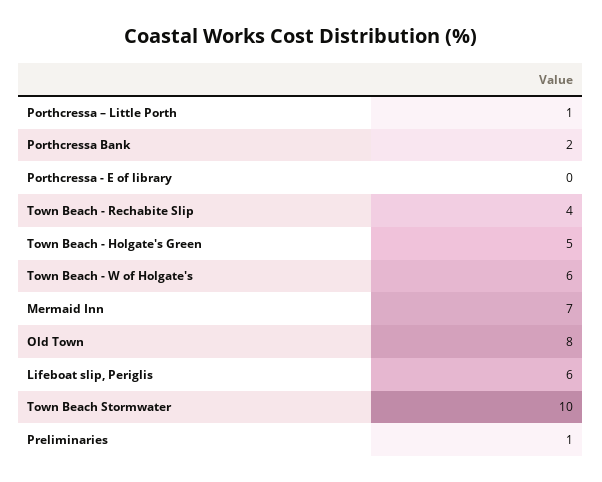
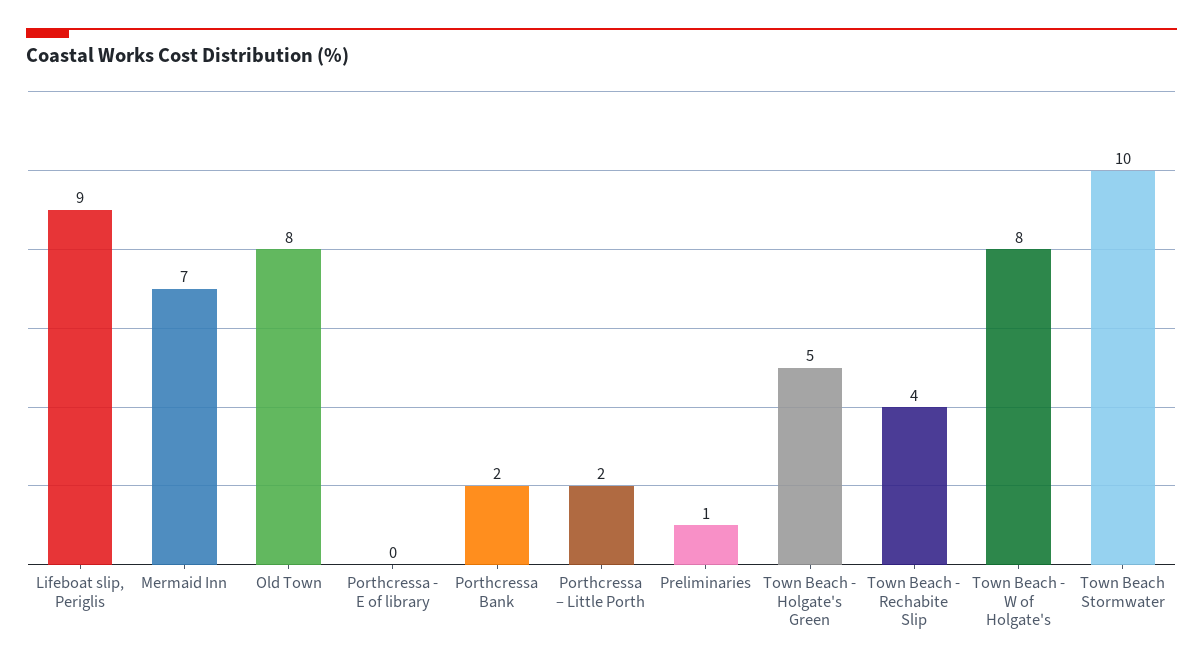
Porthcressa – Little Porth: 1 -> 2
Town Beach - W of Holgate's: 6 -> 8
Lifeboat slip, Periglis: 6 -> 9

